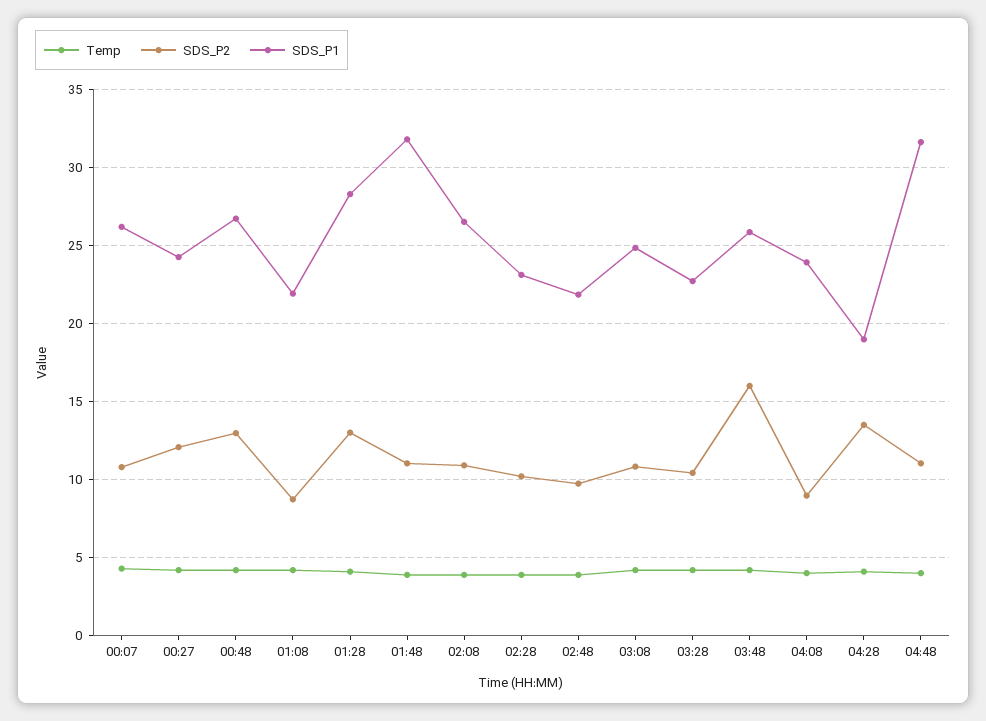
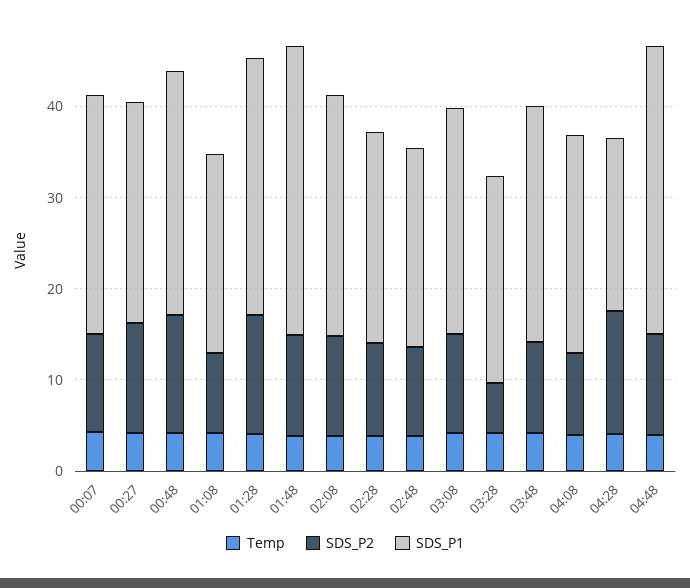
SDS_P2, 03:28: 10.5 -> 6
SDS_P2, 03:48: 16 -> 10

